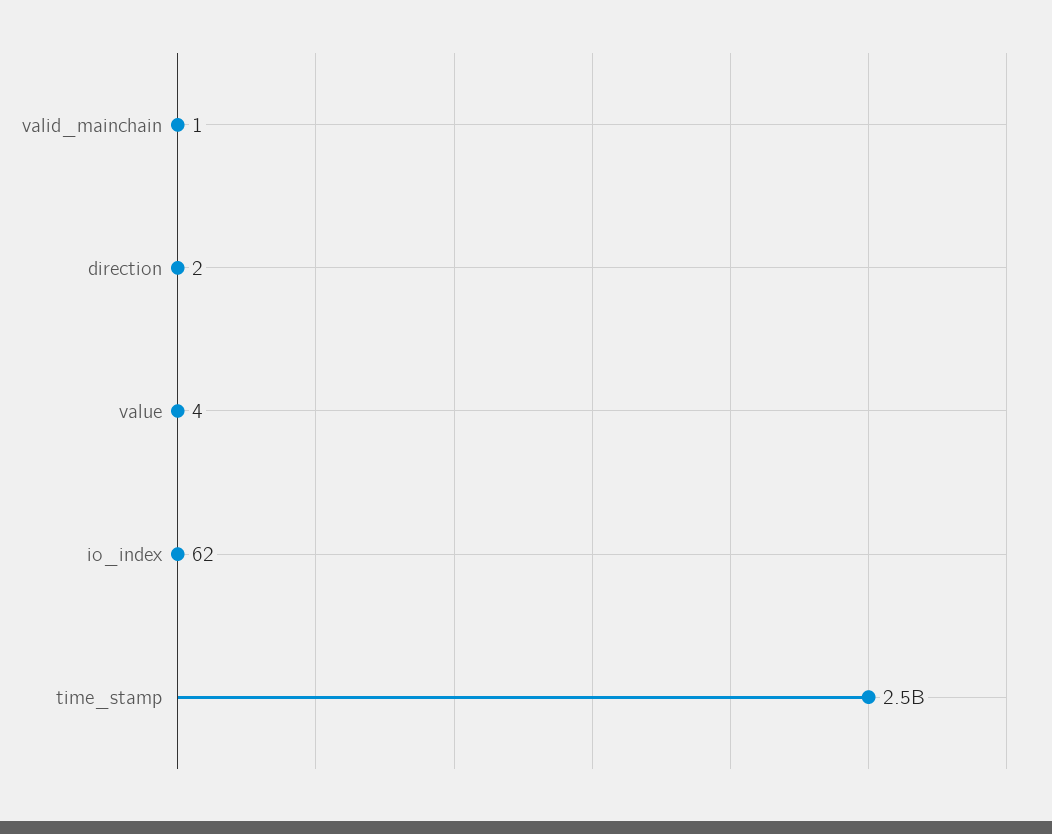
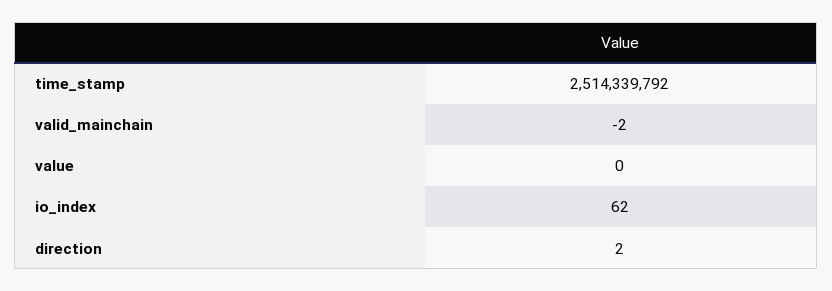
valid_mainchain: 1 -> -2
value: 4 -> 0

